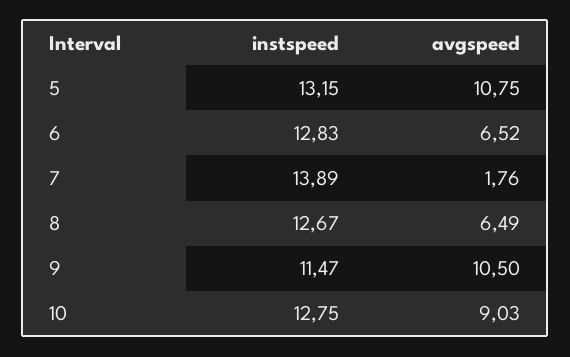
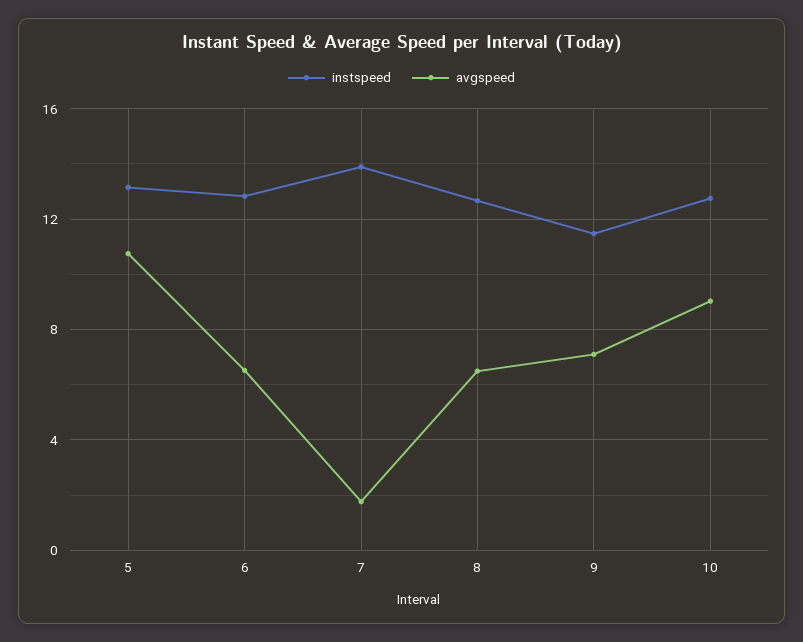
avgspeed, 9: 10.5 -> 7

